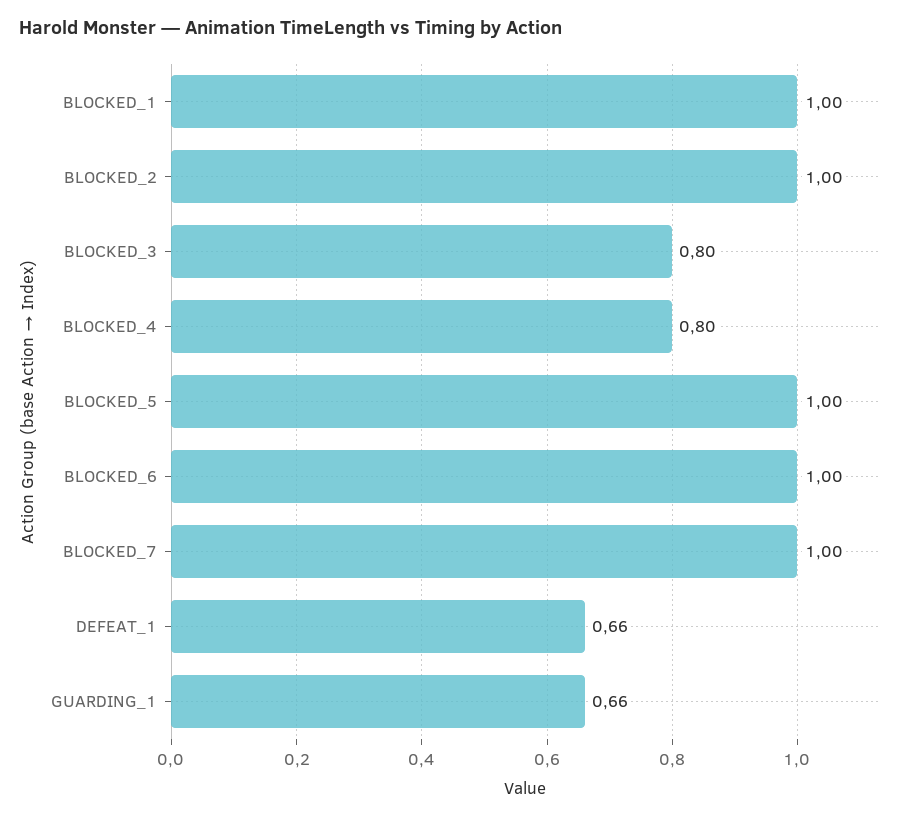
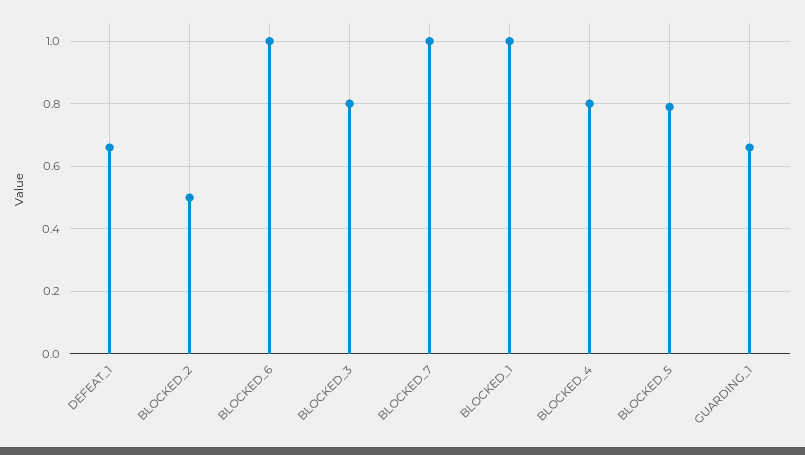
BLOCKED_2: 1 -> 0.5
BLOCKED_5: 1 -> 0.8

